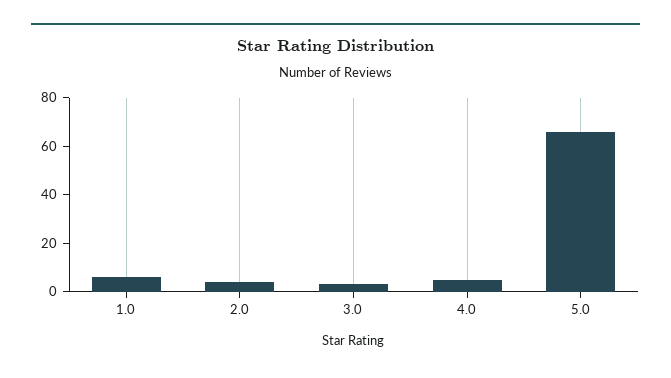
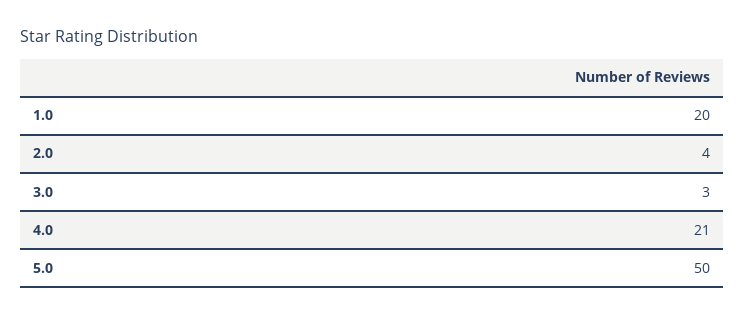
1.0: 5 -> 20
4.0: 5 -> 21
5.0: 65 -> 50

